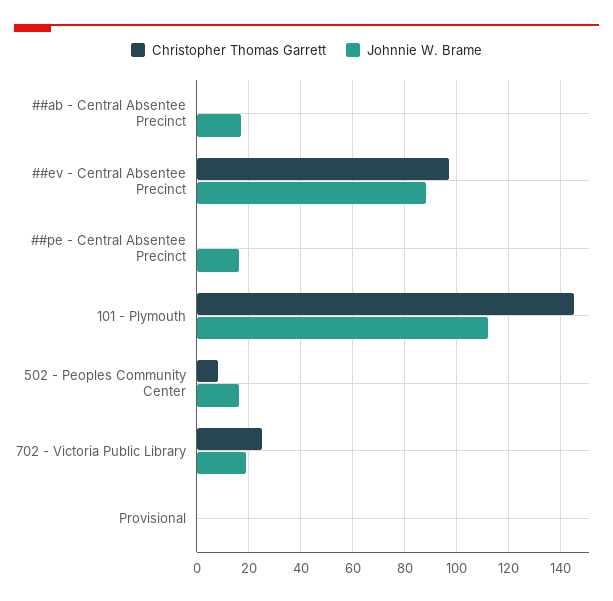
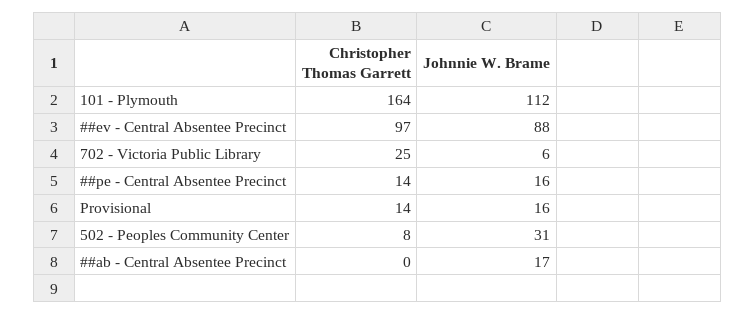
Christopher Thomas Garrett, ##pe - Central Absentee Precinct: 0 -> 14
Christopher Thomas Garrett, 101 - Plymouth: 145 -> 164
Johnnie W. Brame, 502 - Peoples Community Center: 15 -> 31
Johnnie W. Brame, 702 - Victoria Public Library: 20 -> 6
Christopher Thomas Garrett, Provisional: 0 -> 14
Johnnie W. Brame, Provisional: 0 -> 16

